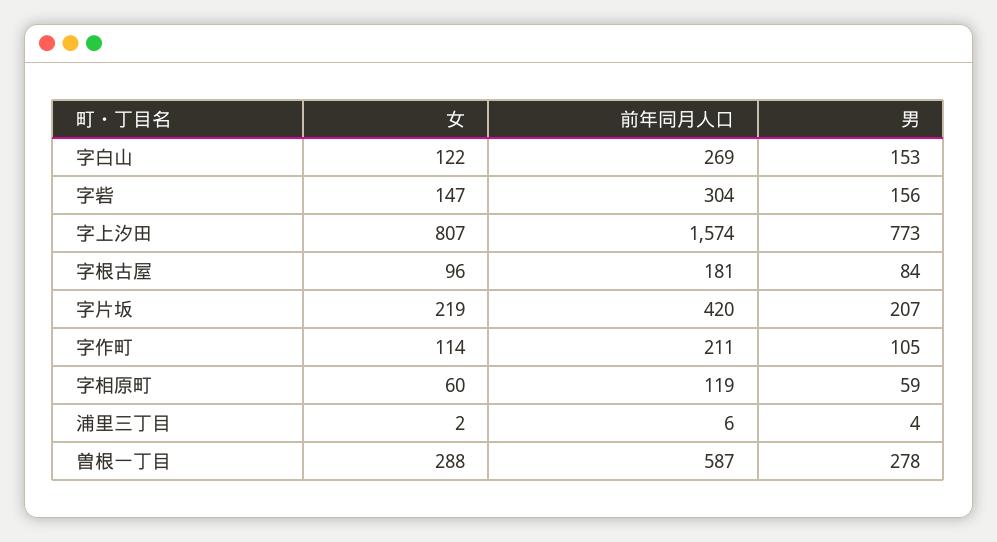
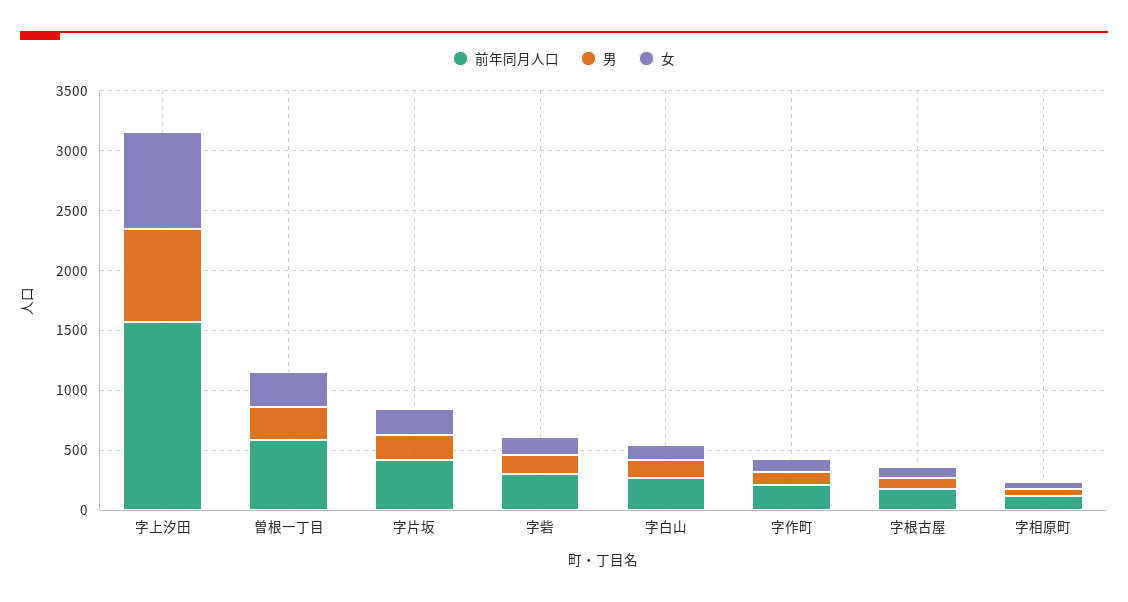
女, 浦里三丁目: 2 -> none
前年同月人口, 浦里三丁目: 6 -> none
男, 浦里三丁目: 4 -> none

